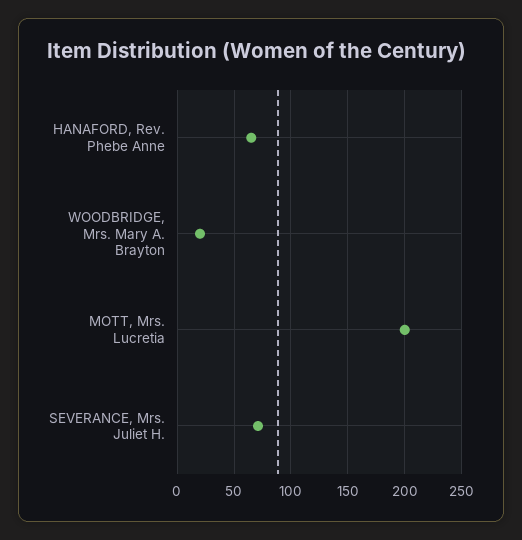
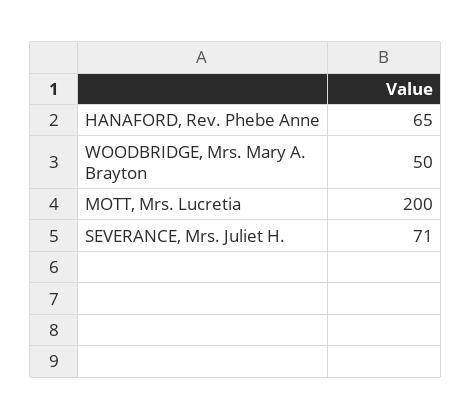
WOODBRIDGE, Mrs. Mary A. Brayton: 20 -> 50

